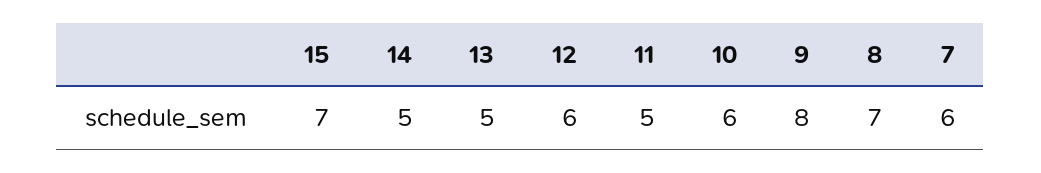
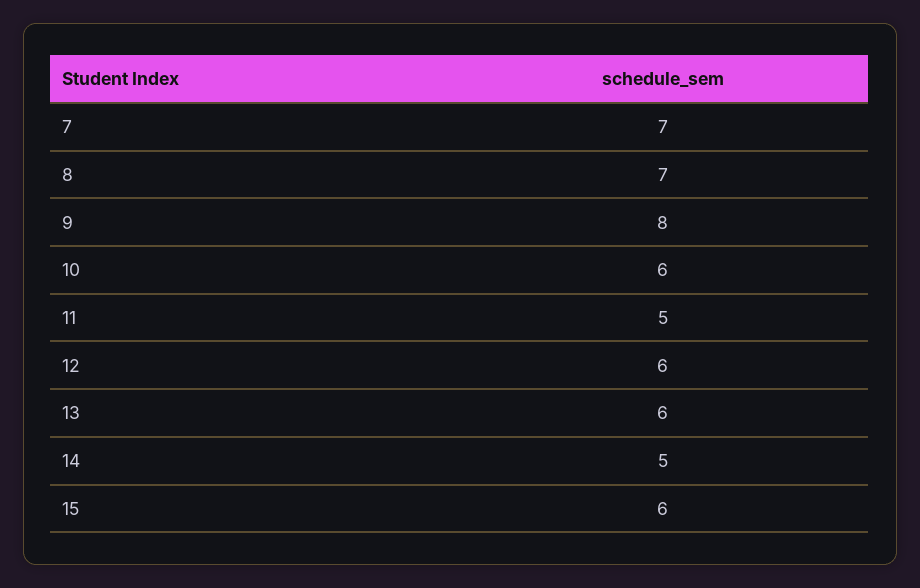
15: 7 -> 6
13: 5 -> 6
7: 6 -> 7

